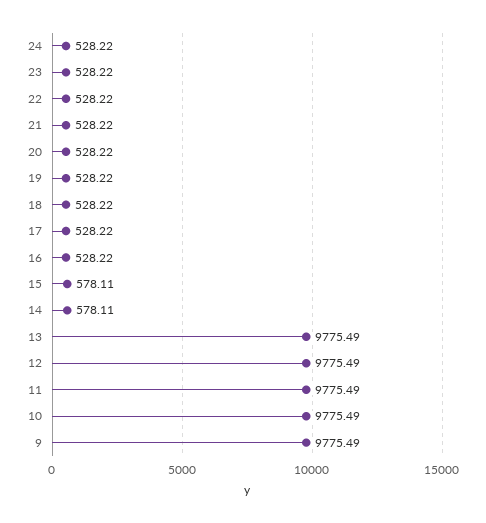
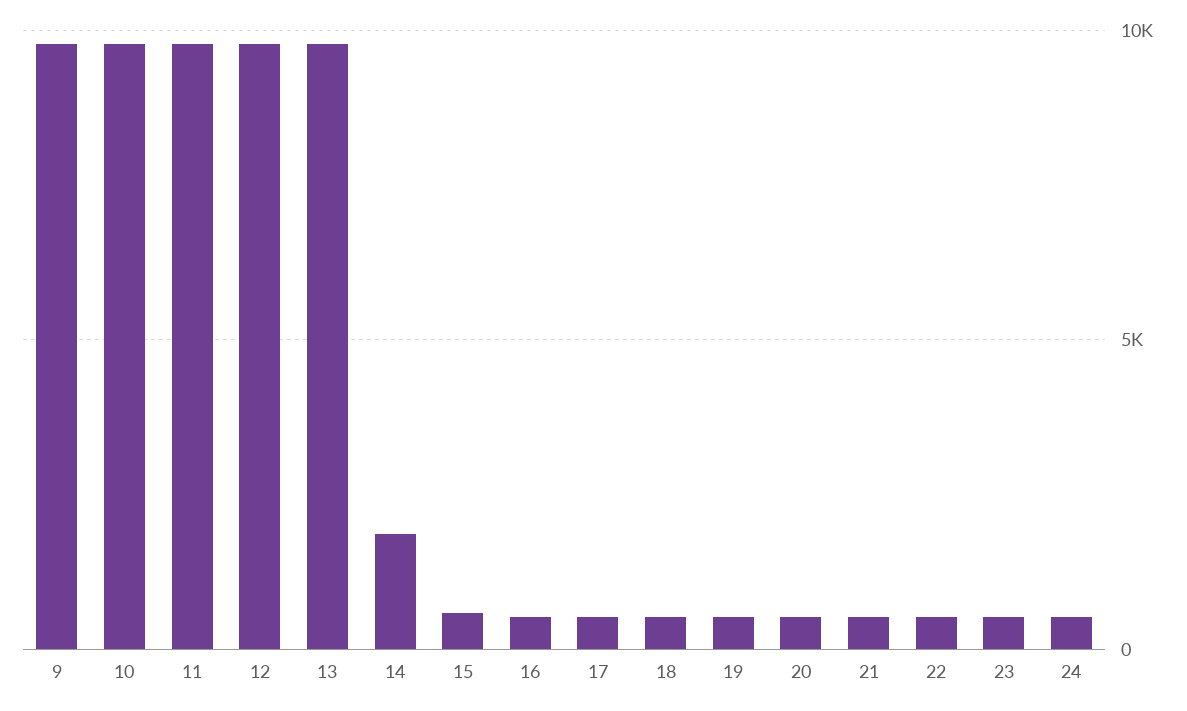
14: 578.11 -> 2000

